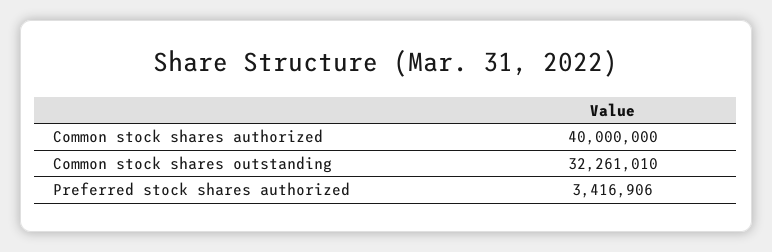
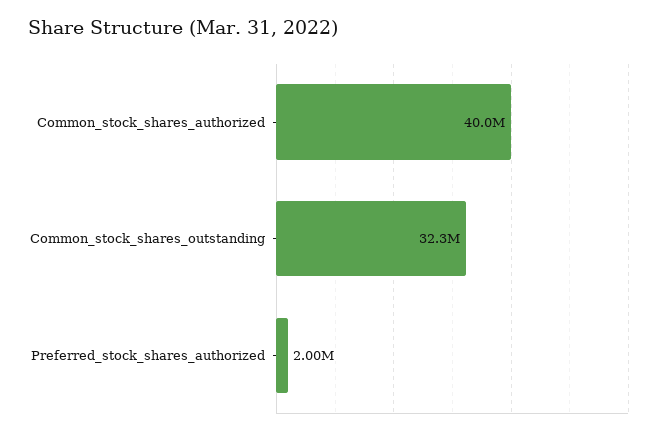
Preferred stock shares authorized: 3416906 -> 2000000

